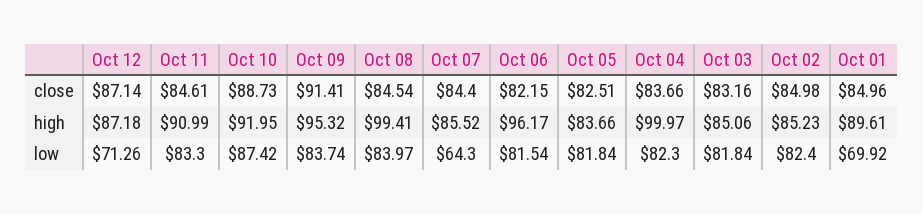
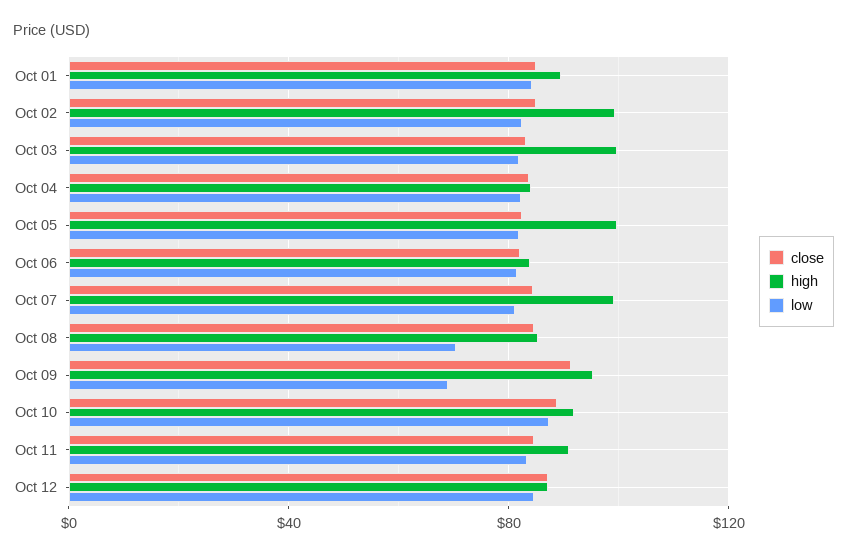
high, Oct 08: 99.41 -> 85
high, Oct 07: 85.52 -> 100
high, Oct 06: 96.17 -> 85
high, Oct 05: 83.66 -> 100
high, Oct 04: 99.97 -> 85
high, Oct 03: 85.06 -> 100
high, Oct 02: 85.23 -> 100
low, Oct 12: 71.26 -> 85
low, Oct 09: 83.74 -> 70
low, Oct 08: 83.97 -> 70
low, Oct 07: 64.3 -> 80
low, Oct 01: 69.92 -> 85

